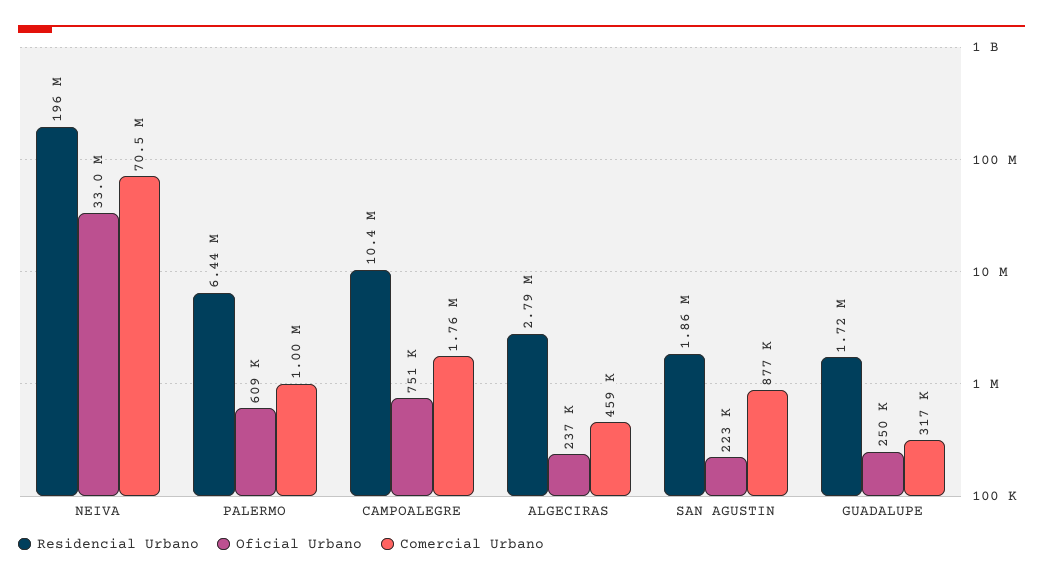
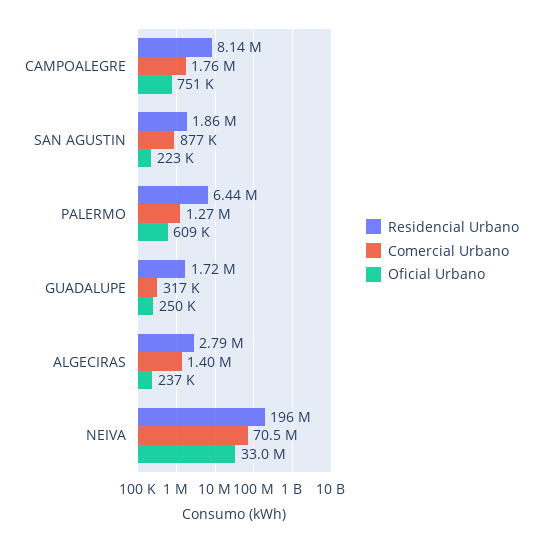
Comercial Urbano, PALERMO: 1000000 -> 1270000
Residencial Urbano, CAMPOALEGRE: 10400000 -> 8140000
Comercial Urbano, ALGECIRAS: 459000 -> 1400000

